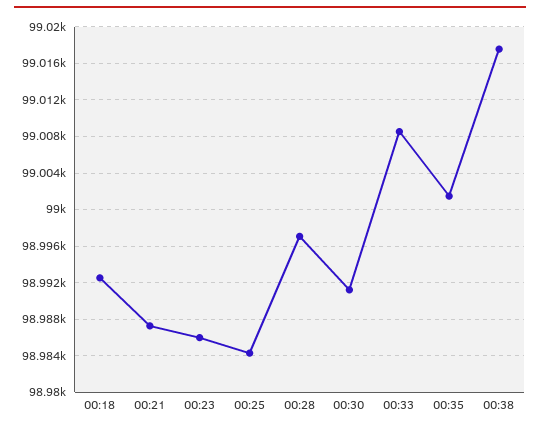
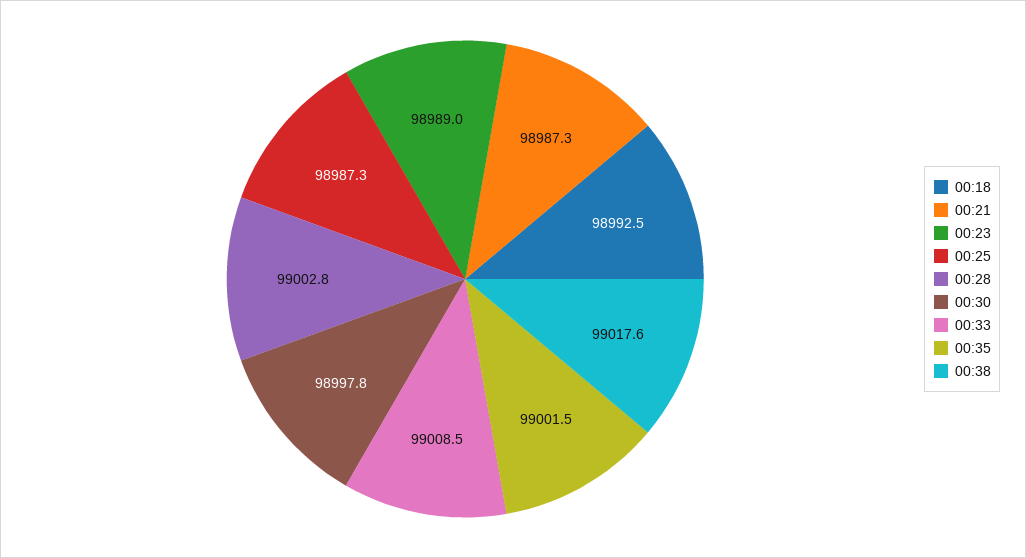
00:23: 98986 -> 98989
00:25: 98984 -> 98987.3
00:28: 98997 -> 99002.8
00:30: 98991 -> 98997.8

